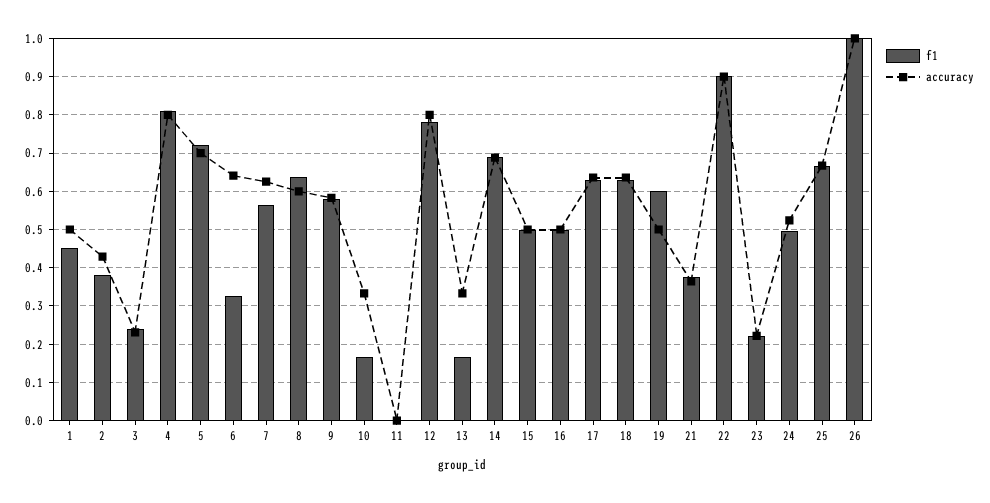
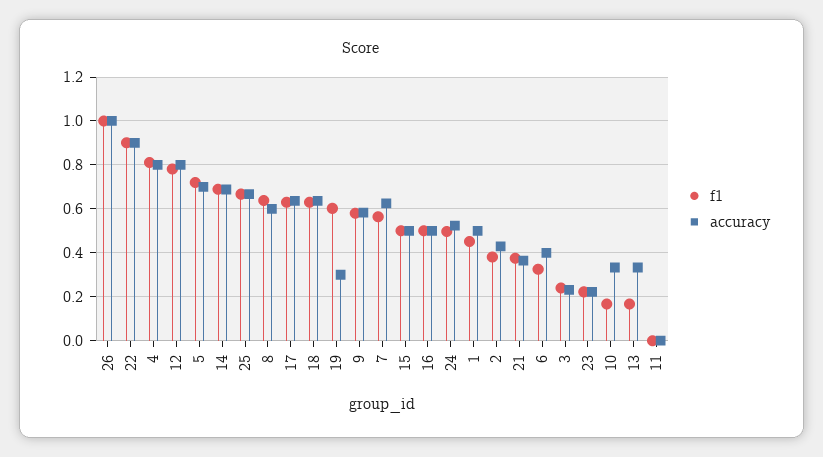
accuracy, 6: 0.64 -> 0.4
accuracy, 19: 0.5 -> 0.3

